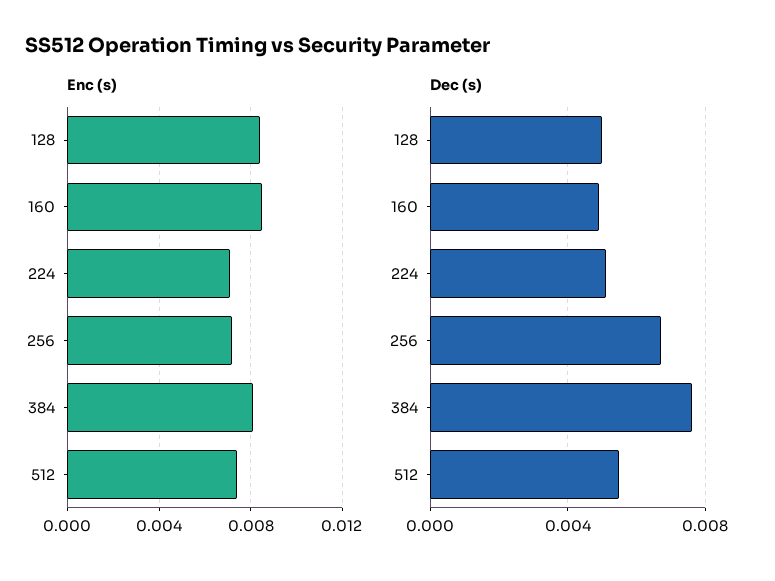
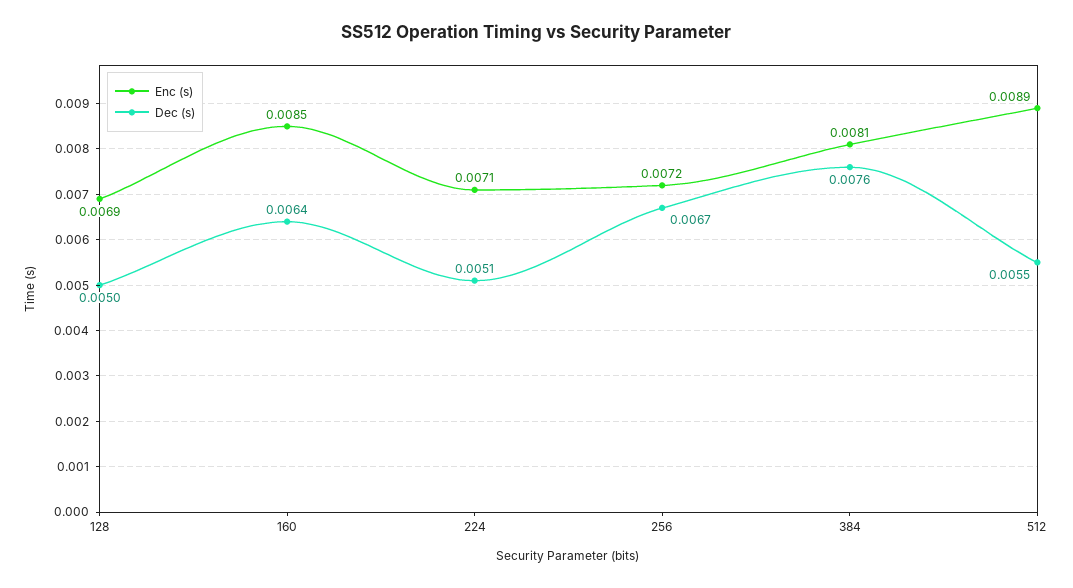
Enc (s), 128: 0.0085 -> 0.0069
Enc (s), 512: 0.0075 -> 0.0089
Dec (s), 160: 0.005 -> 0.0064

